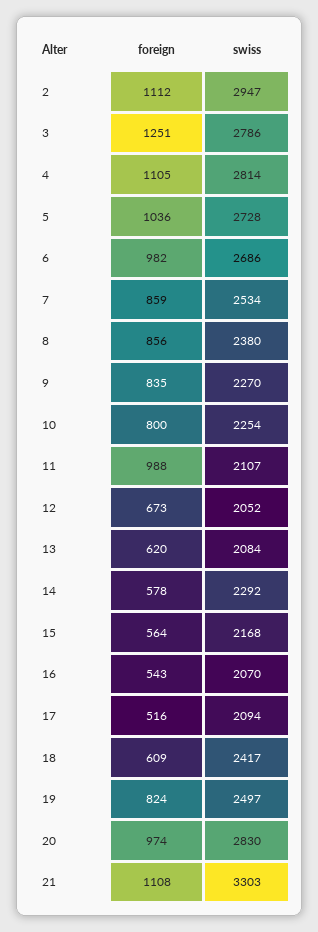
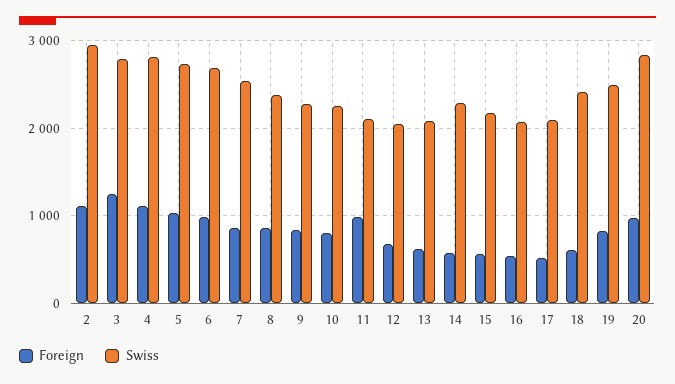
foreign, 21: 1108 -> none
swiss, 21: 3303 -> none

